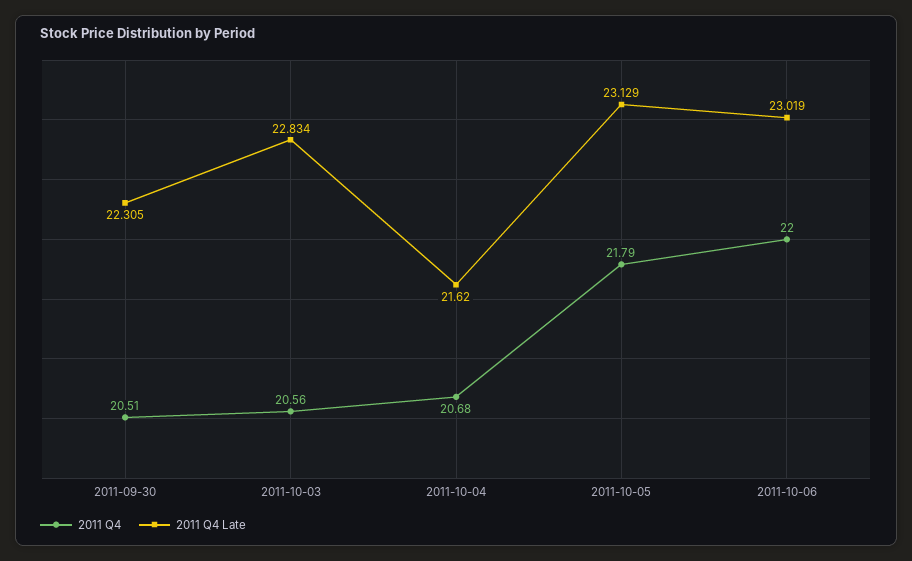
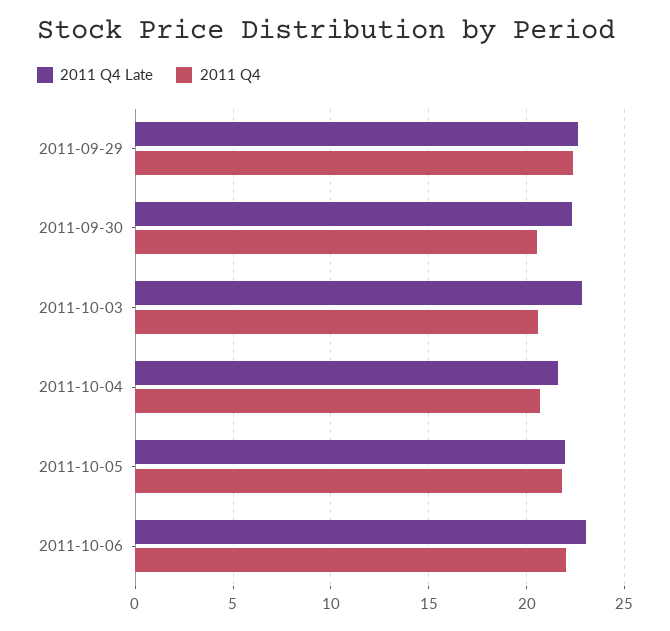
2011 Q4 Late, 2011-10-05: 23.129 -> 22
2011 Q4 Late, 2011-09-29: none -> 22.5
2011 Q4, 2011-09-29: none -> 22.5

